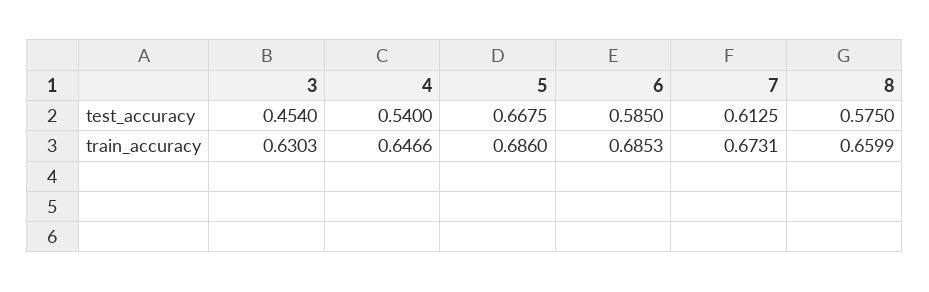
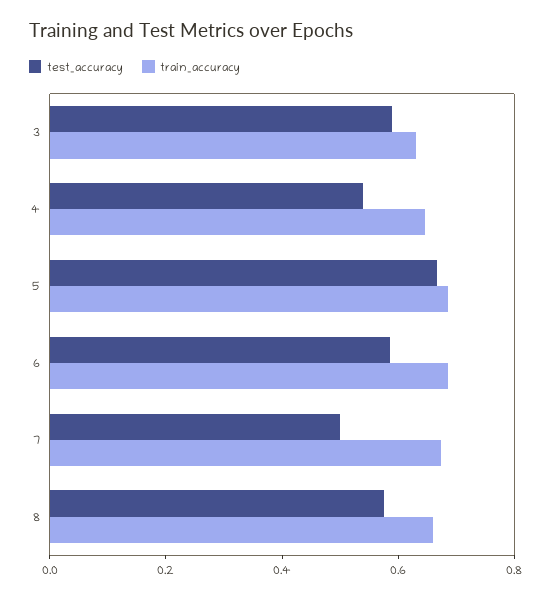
test_accuracy, 3: 0.454 -> 0.6
test_accuracy, 7: 0.6125 -> 0.5

